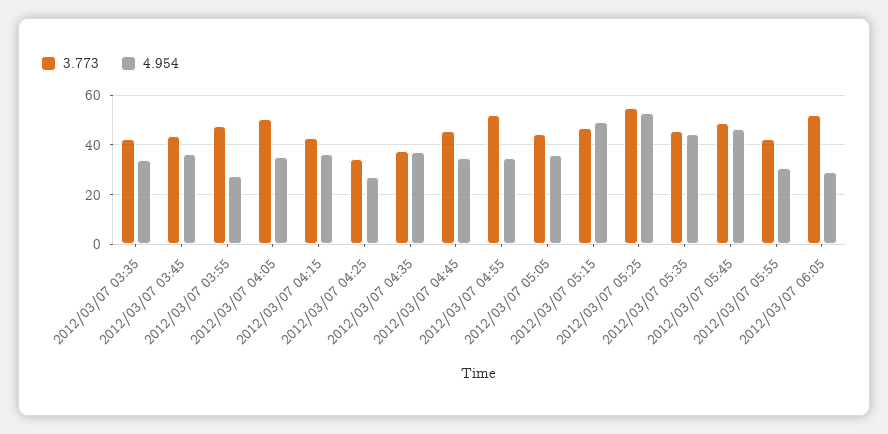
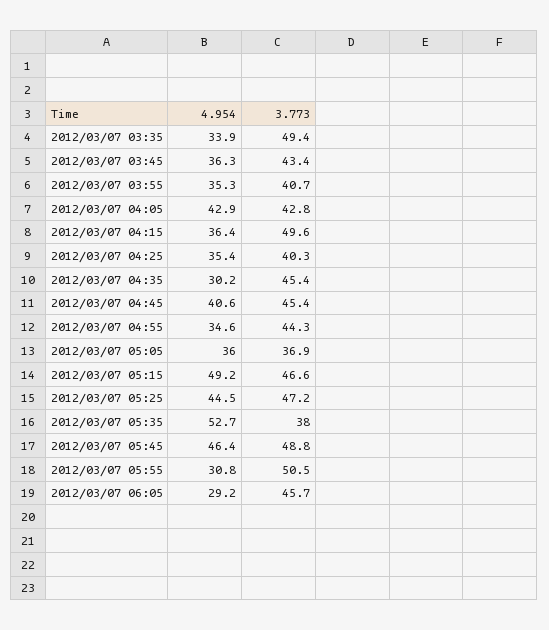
3.773, 2012/03/07 03:35: 42.5 -> 49.4
3.773, 2012/03/07 03:55: 47.5 -> 40.7
4.954, 2012/03/07 03:55: 27.5 -> 35.3
3.773, 2012/03/07 04:05: 50 -> 42.8
4.954, 2012/03/07 04:05: 35 -> 42.9
3.773, 2012/03/07 04:15: 42.5 -> 49.6
3.773, 2012/03/07 04:25: 35 -> 40.3
4.954, 2012/03/07 04:25: 27.5 -> 35.4
3.773, 2012/03/07 04:35: 37.5 -> 45.4
4.954, 2012/03/07 04:35: 37.5 -> 30.2
4.954, 2012/03/07 04:45: 35 -> 40.6
3.773, 2012/03/07 04:55: 52.5 -> 44.3
3.773, 2012/03/07 05:05: 45 -> 36.9
3.773, 2012/03/07 05:25: 55 -> 47.2
4.954, 2012/03/07 05:25: 52.5 -> 44.5
3.773, 2012/03/07 05:35: 45 -> 38
4.954, 2012/03/07 05:35: 45 -> 52.7
3.773, 2012/03/07 05:55: 42.5 -> 50.5
3.773, 2012/03/07 06:05: 52.5 -> 45.7

